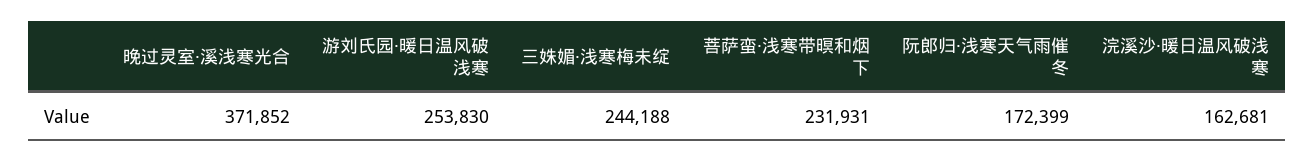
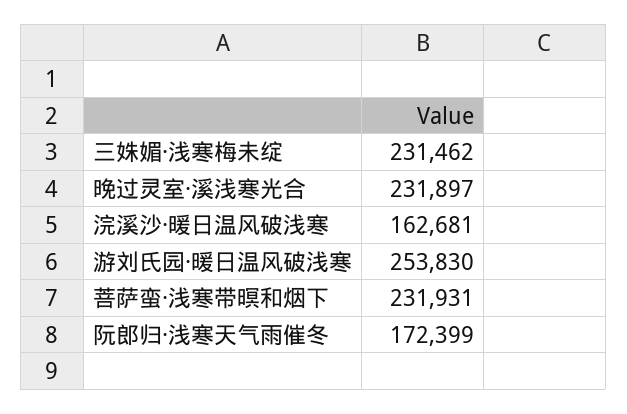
晚过灵室·溪浅寒光合: 371852 -> 231897
三姝媚·浅寒梅未绽: 244188 -> 231462

